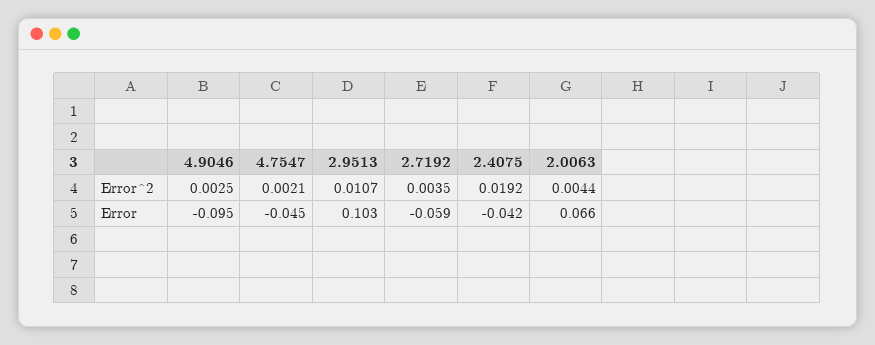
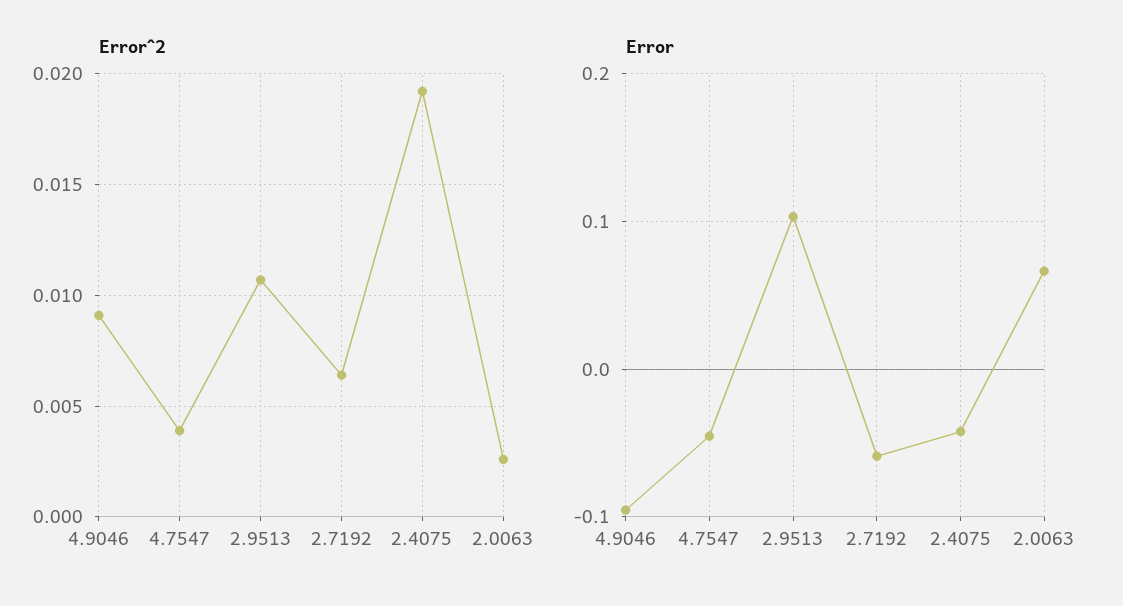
Error^2, 4.9046: 0.0025 -> 0.009
Error^2, 4.7547: 0.0021 -> 0.004
Error^2, 2.7192: 0.0035 -> 0.0065
Error^2, 2.0063: 0.0044 -> 0.0025

